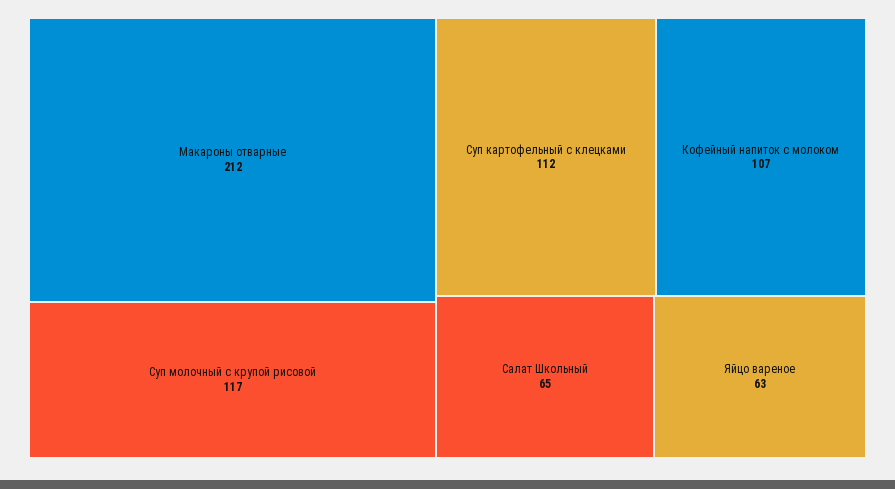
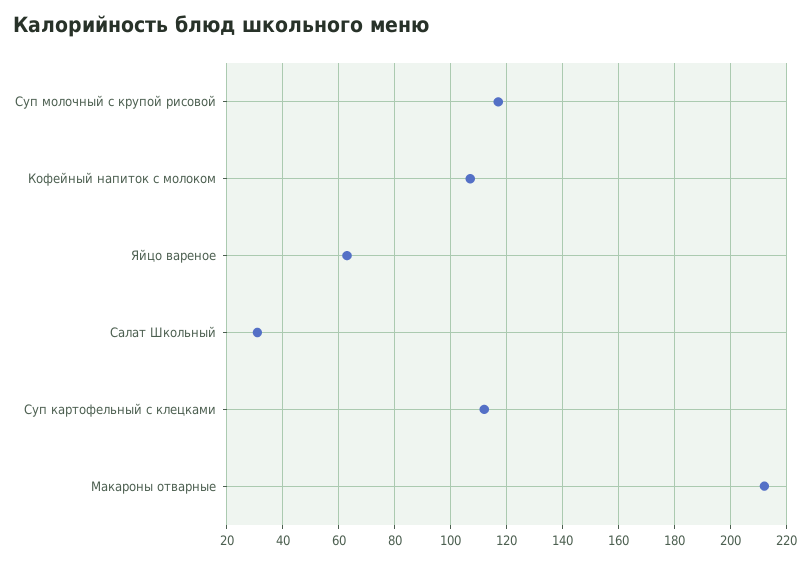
Салат Школьный: 65 -> 30

